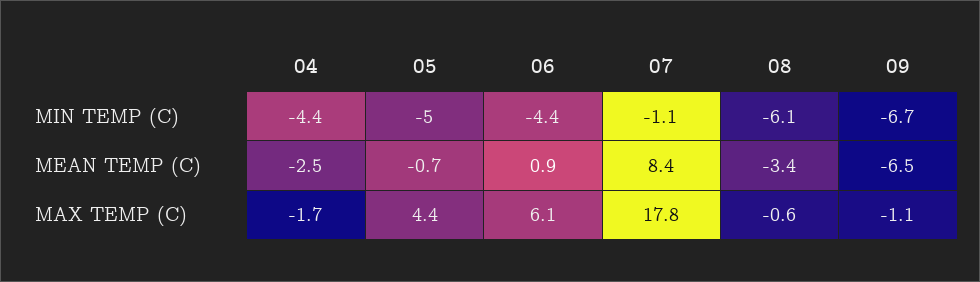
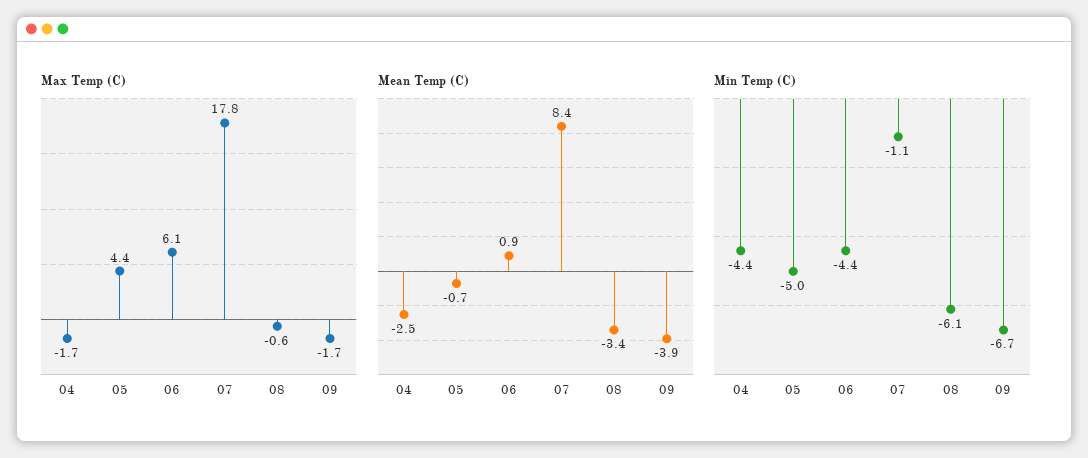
MEAN TEMP (C), 09: -6.5 -> -3.9
MAX TEMP (C), 09: -1.1 -> -1.7

